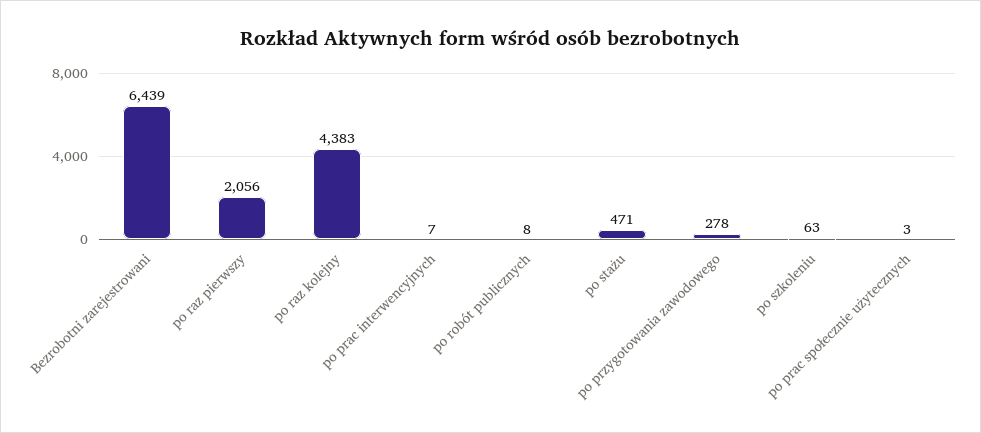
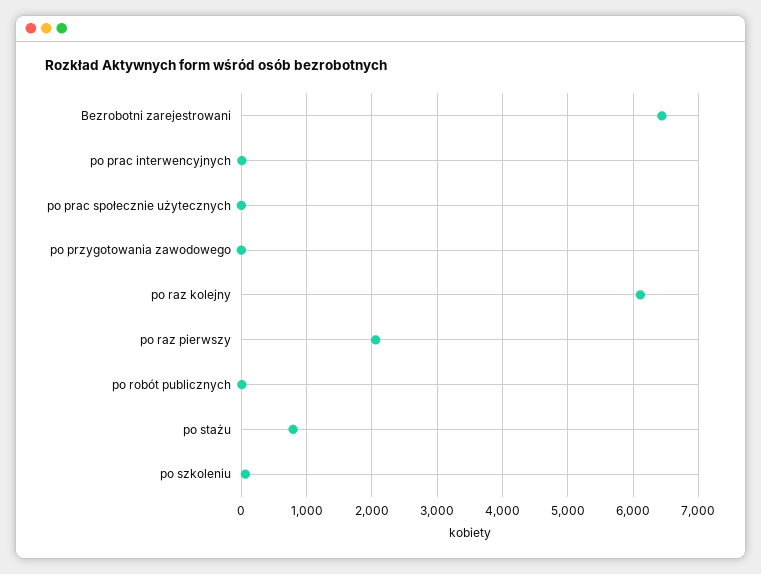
po raz kolejny: 4383 -> 6100
po stażu: 471 -> 800
po przygotowania zawodowego: 278 -> 0

